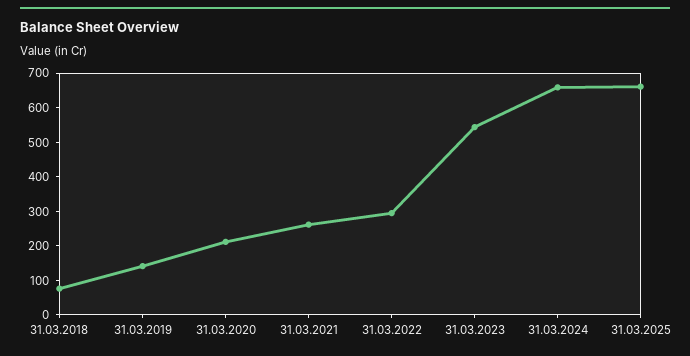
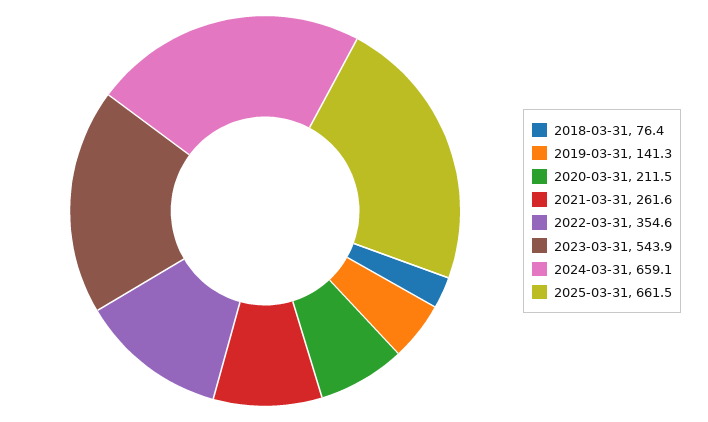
31.03.2022: 300 -> 354.6

